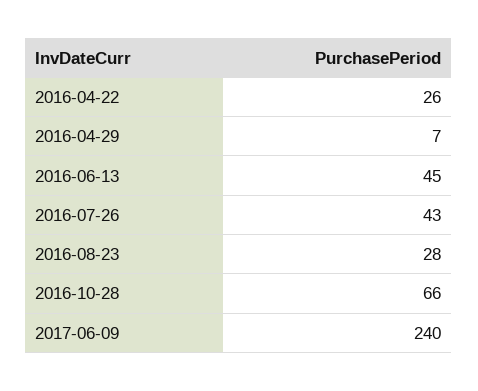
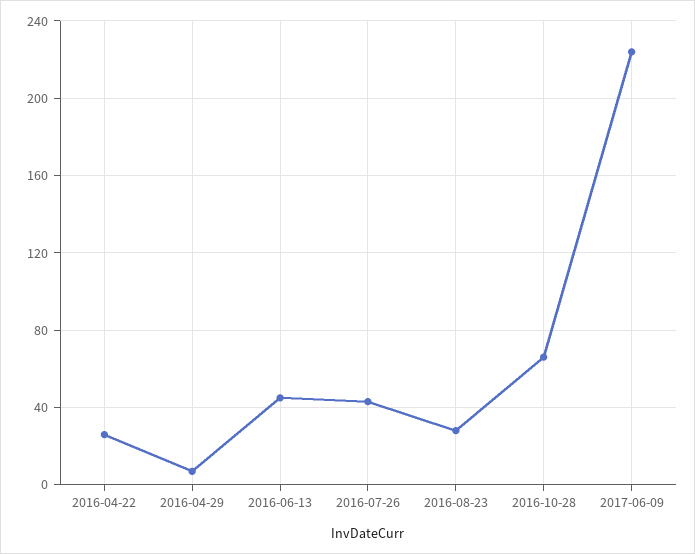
2017-06-09: 240 -> 225

